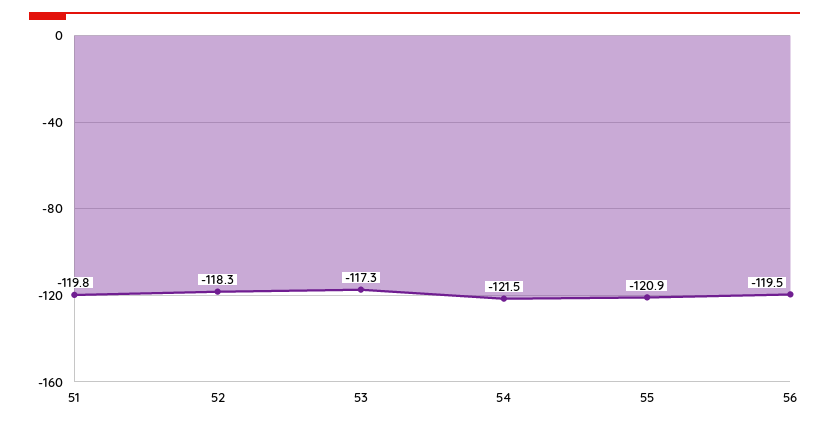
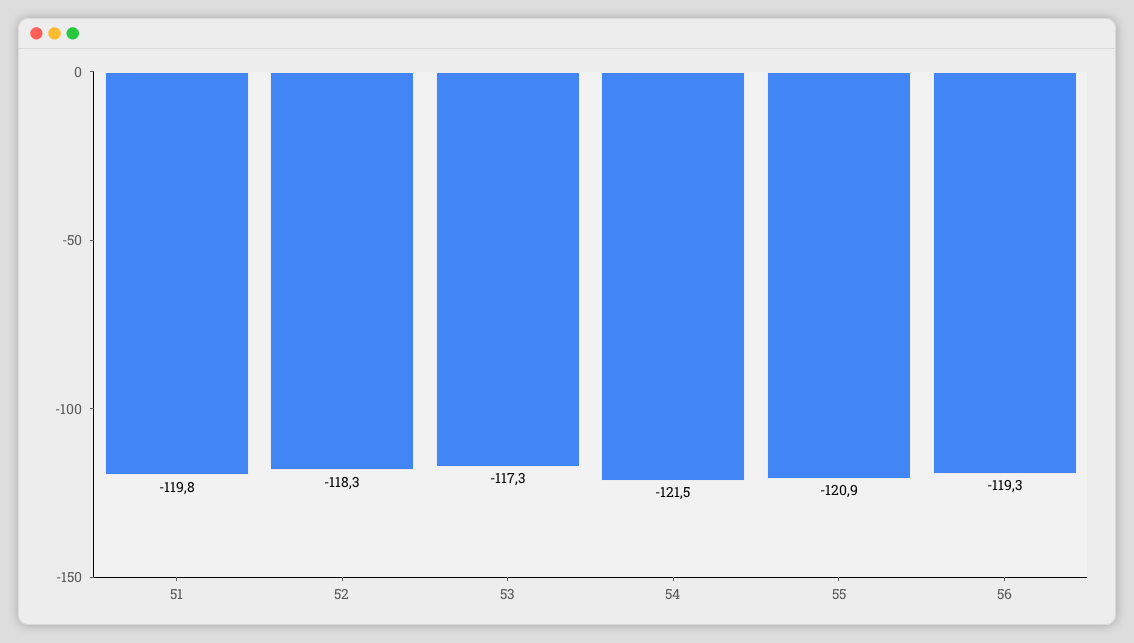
56: -119.5 -> -119.3

